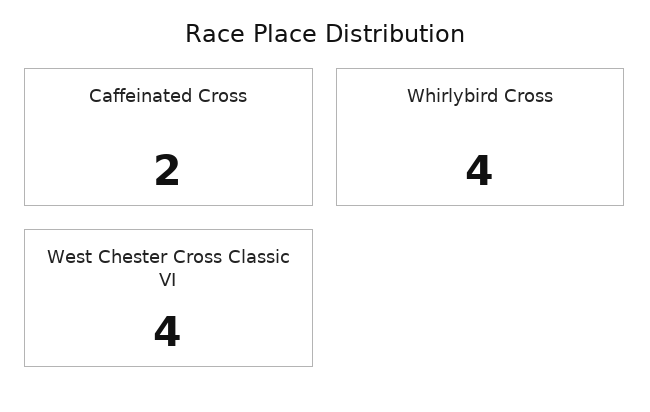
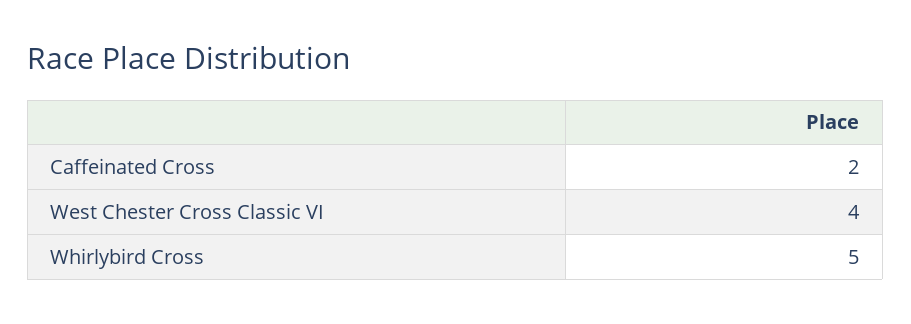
Whirlybird Cross: 4 -> 5

